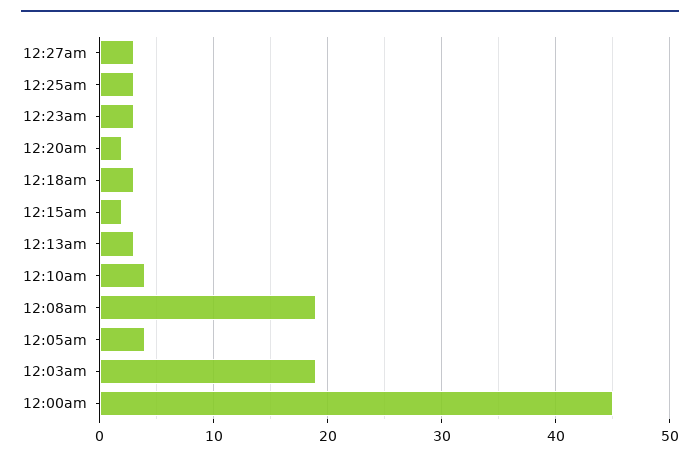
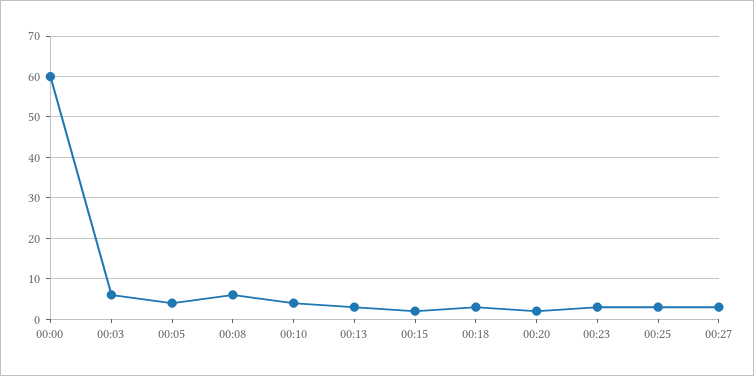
12:08am: 19 -> 5
12:03am: 19 -> 5
12:00am: 45 -> 60

